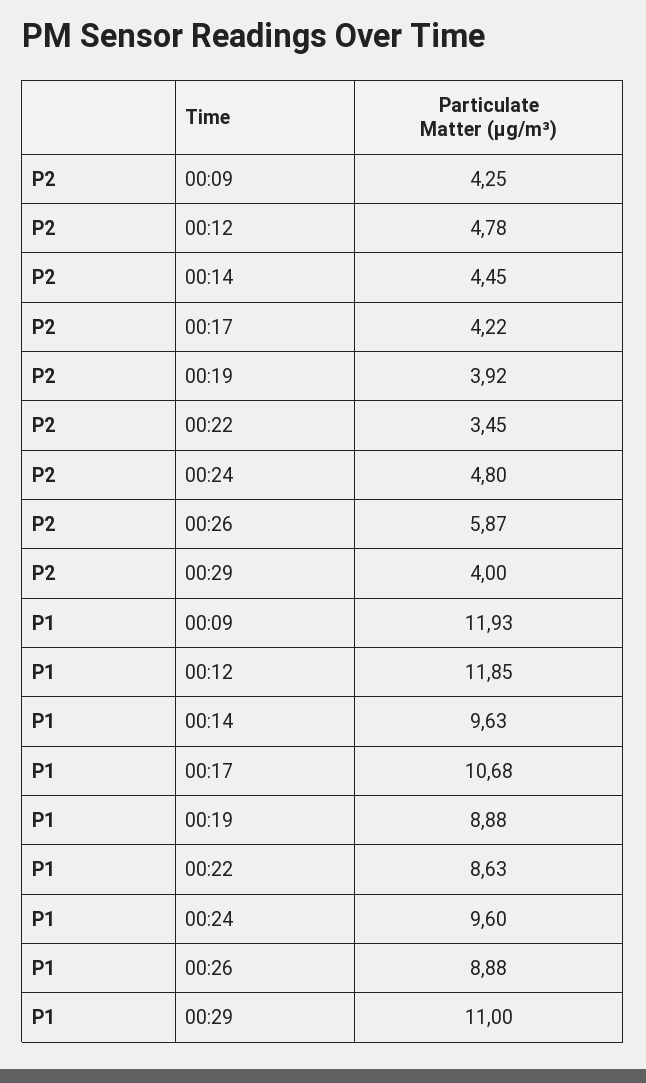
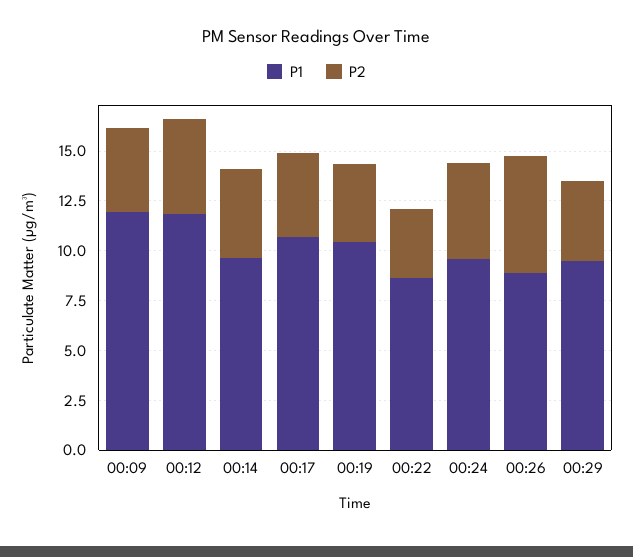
P1, 00:19: 8.88 -> 10.5
P1, 00:29: 11 -> 9.5

